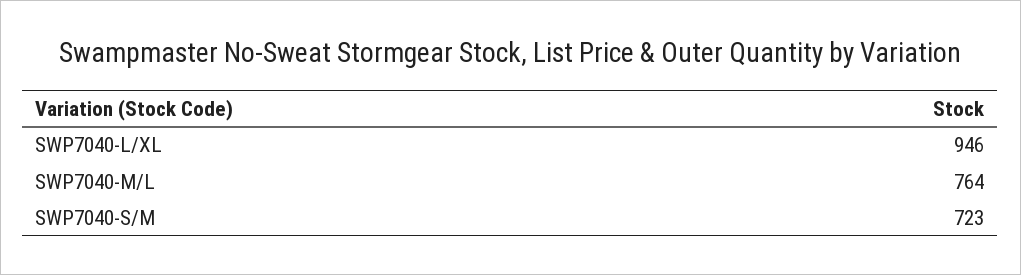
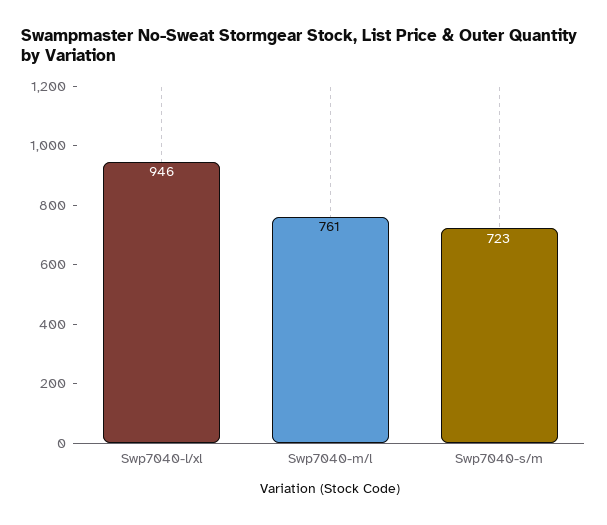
SWP7040-M/L: 764 -> 761

